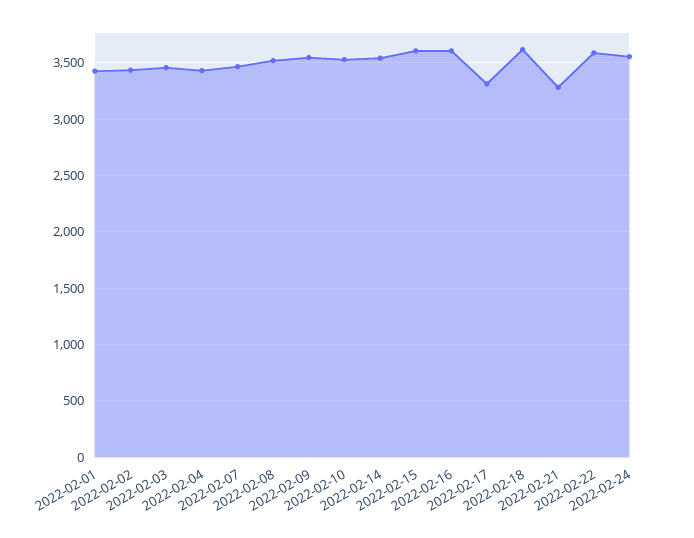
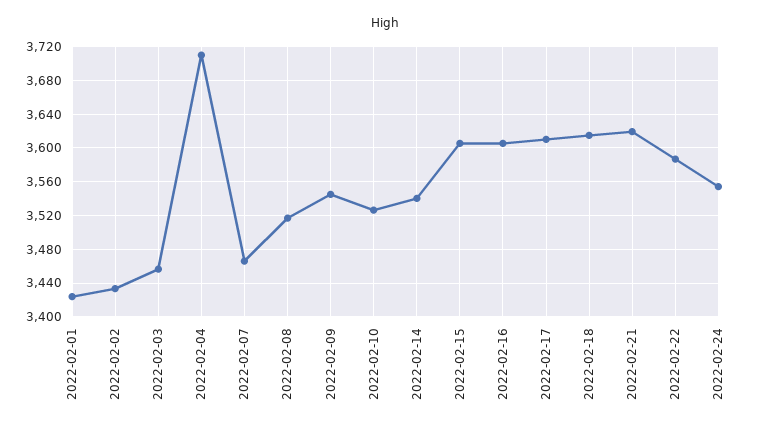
2022-02-04: 3400 -> 3710
2022-02-17: 3300 -> 3610
2022-02-21: 3300 -> 3620

